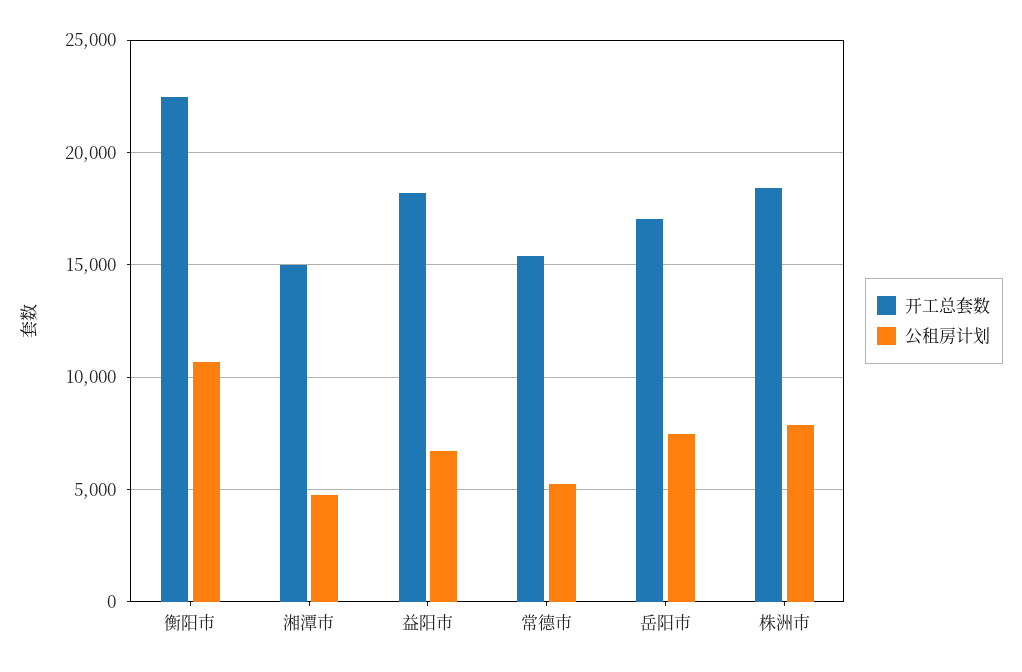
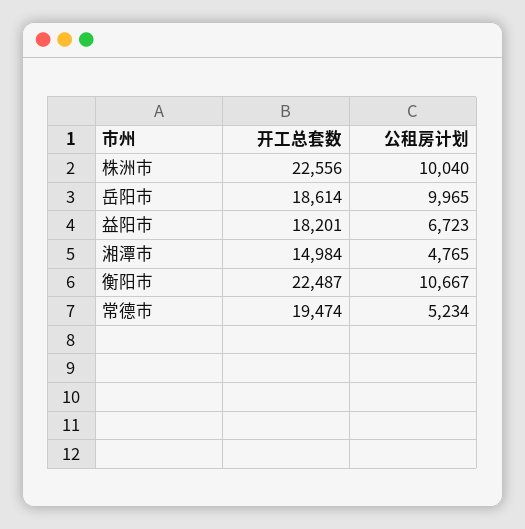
开工总套数, 常德市: 15500 -> 19474
开工总套数, 岳阳市: 17000 -> 18614
公租房计划, 岳阳市: 7500 -> 9965
开工总套数, 株洲市: 18500 -> 22556
公租房计划, 株洲市: 8000 -> 10040

